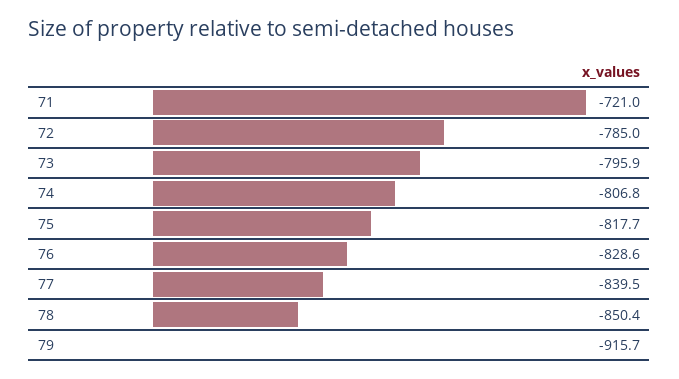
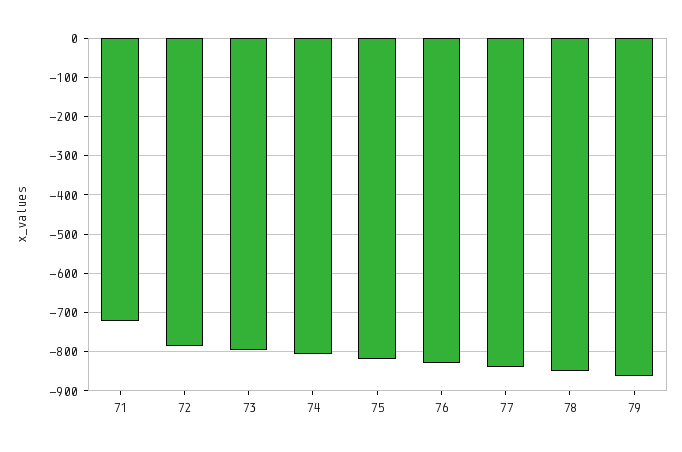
79: -915.7 -> -860

